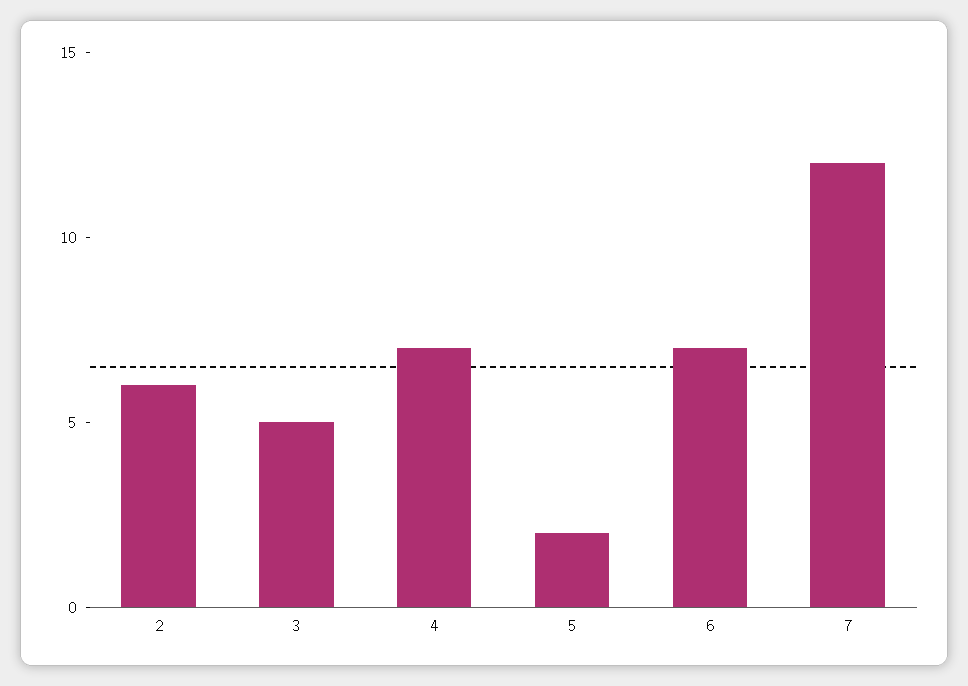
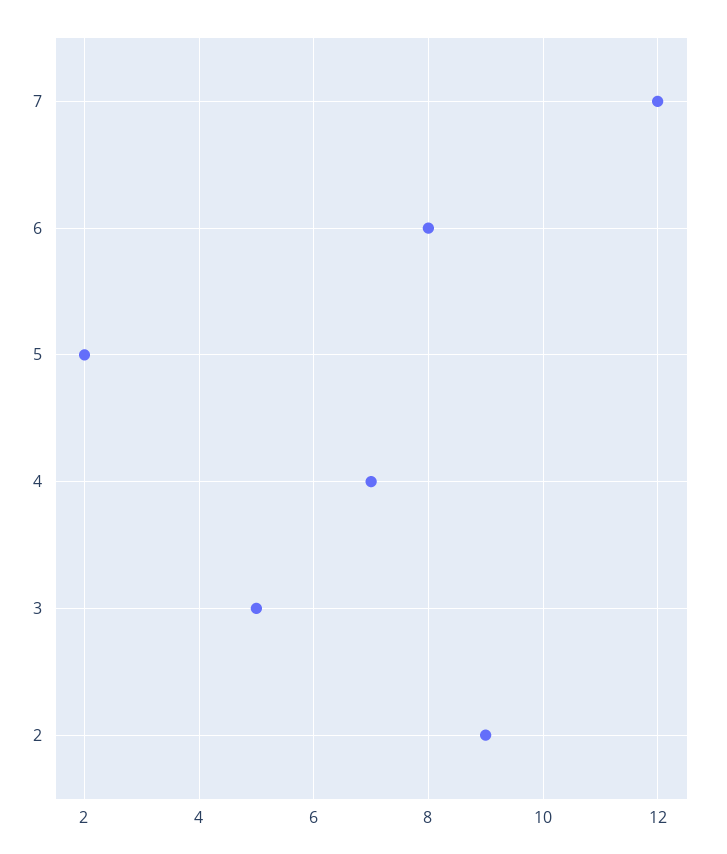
2: 6 -> 9
6: 7 -> 8

